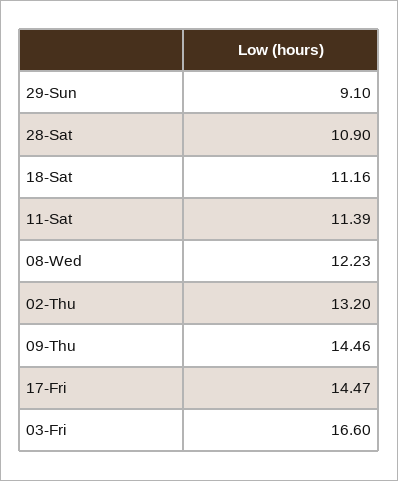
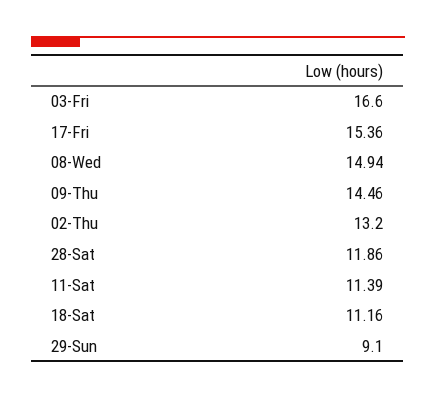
28-Sat: 10.9 -> 11.86
08-Wed: 12.23 -> 14.94
17-Fri: 14.47 -> 15.36

